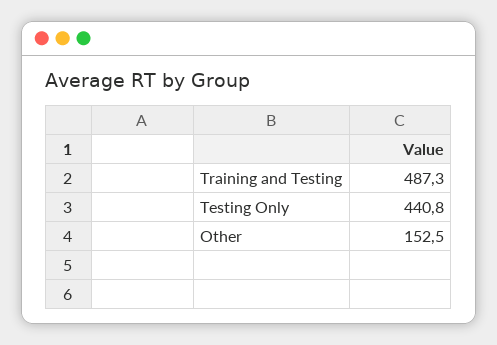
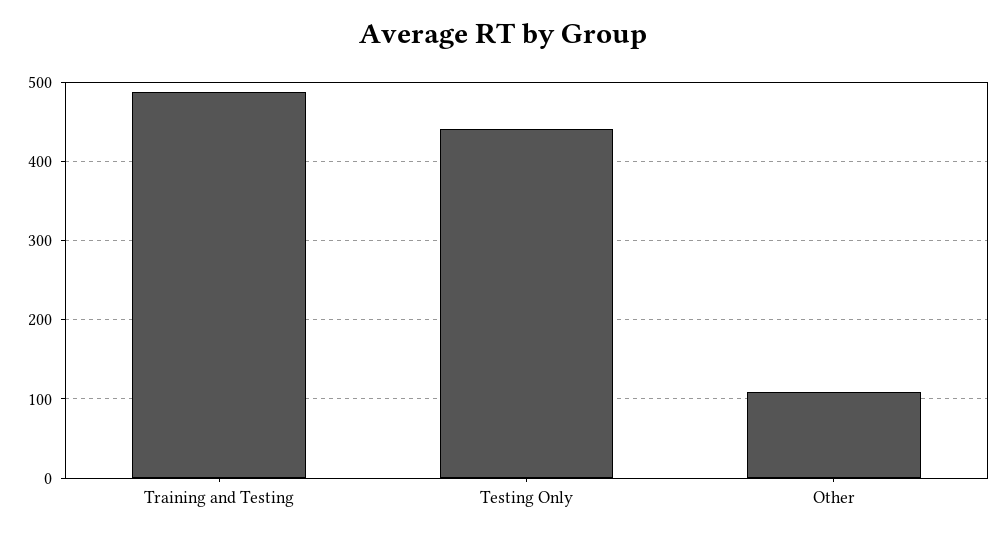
Other: 152.5 -> 110

